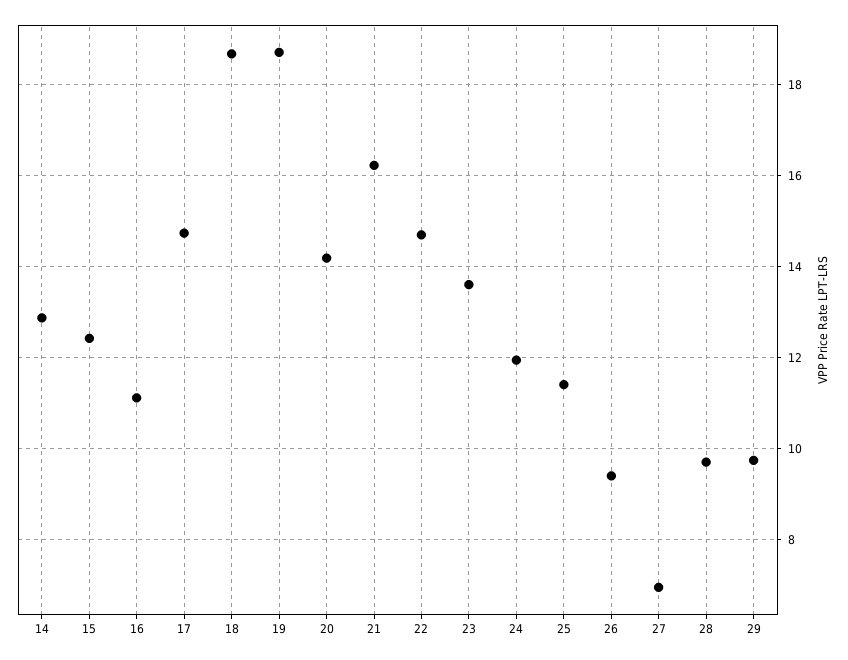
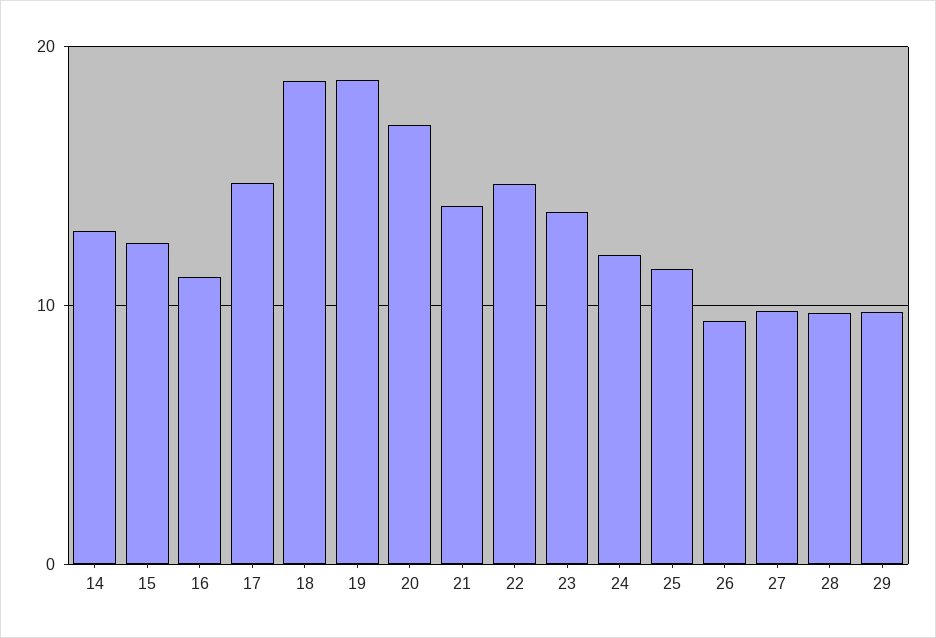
20: 14.2 -> 17
21: 16.2 -> 14
27: 7 -> 10

